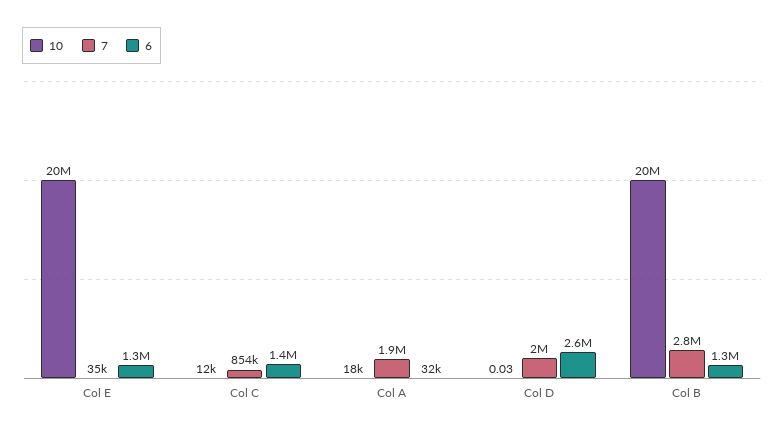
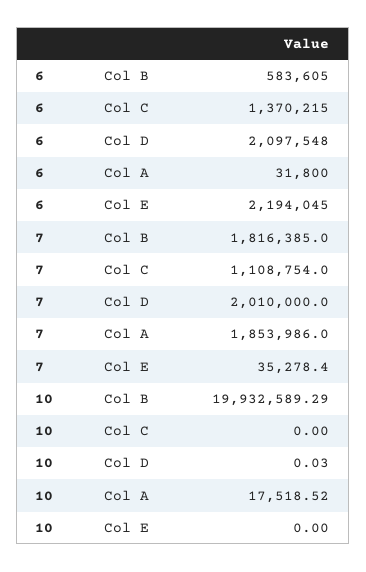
10, Col E: 20000000 -> 0
6, Col E: 1300000 -> 2194045
10, Col C: 12000 -> 0
7, Col C: 854000 -> 1108754
6, Col D: 2600000 -> 2097548
7, Col B: 2800000 -> 1816385
6, Col B: 1300000 -> 583605

